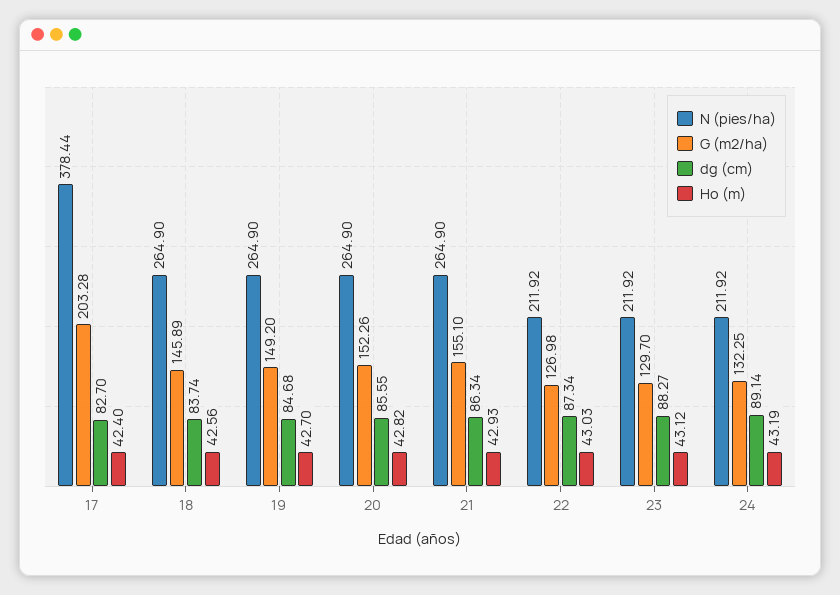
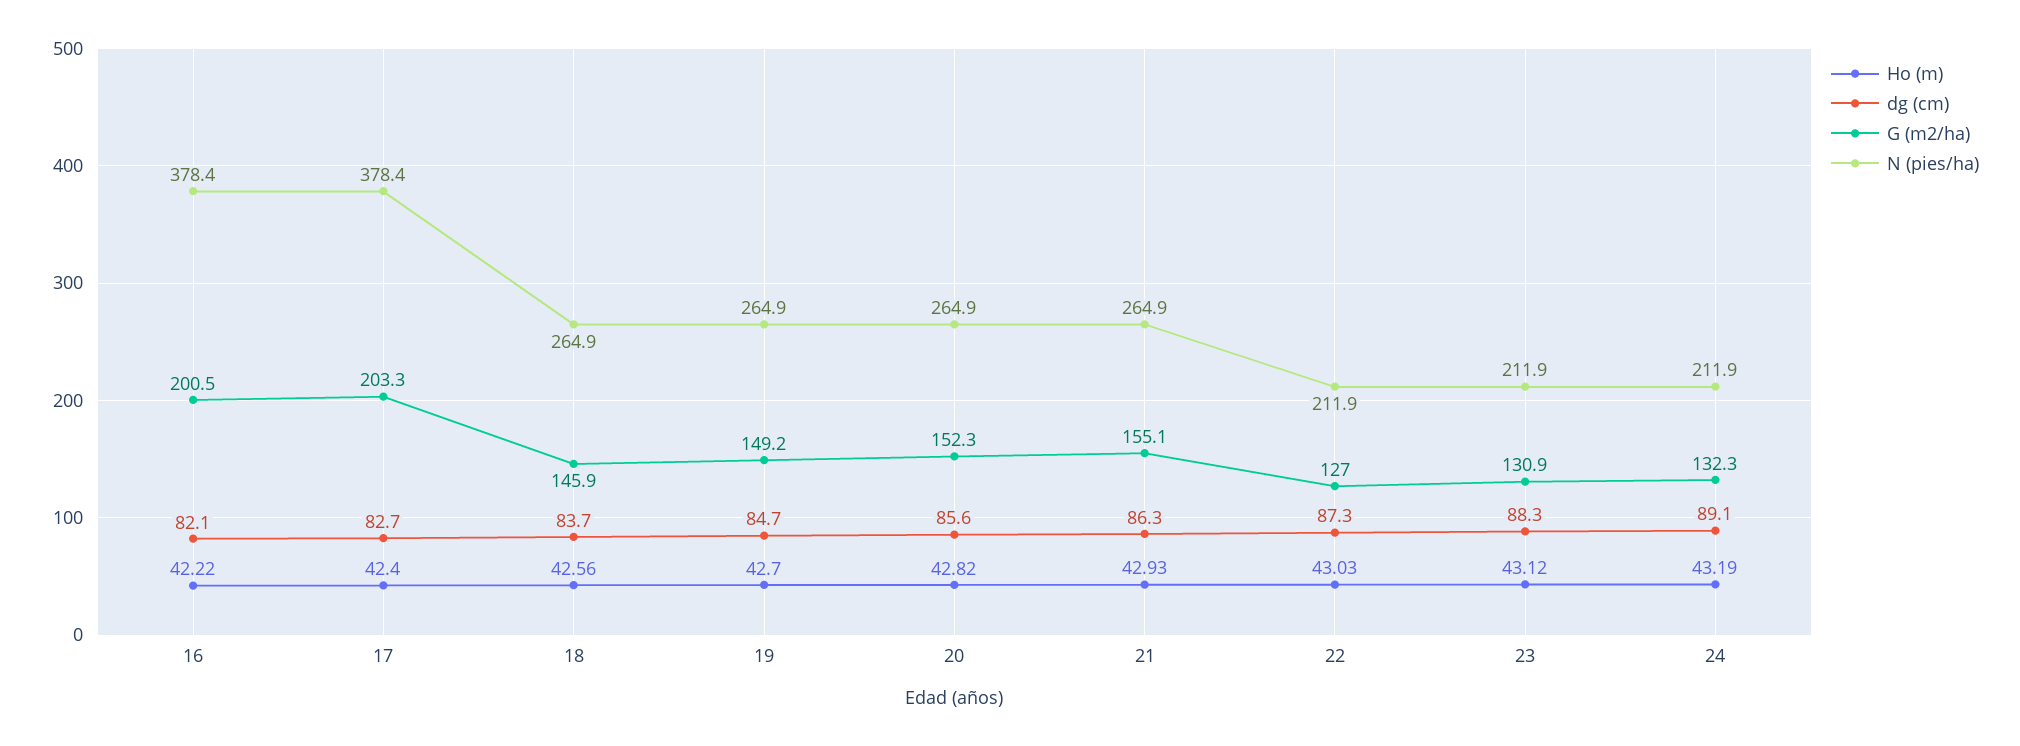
G (m2/ha), 23: 129.7 -> 130.9
Ho (m), 16: none -> 42.22
dg (cm), 16: none -> 82.1
G (m2/ha), 16: none -> 200.5
N (pies/ha), 16: none -> 378.4

